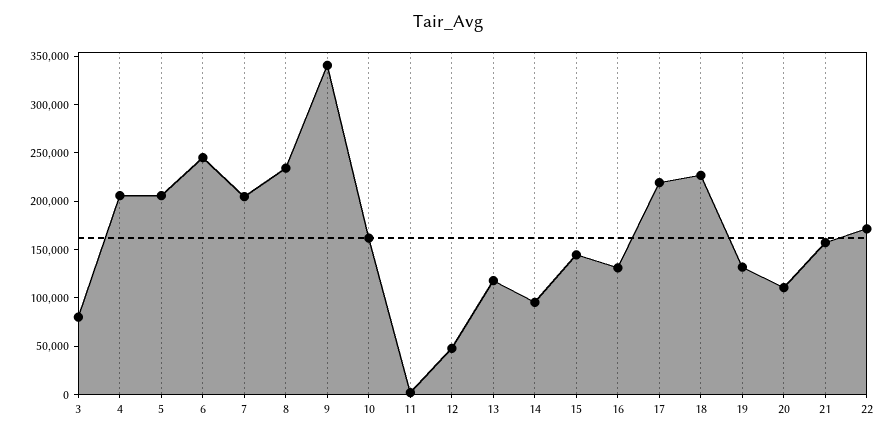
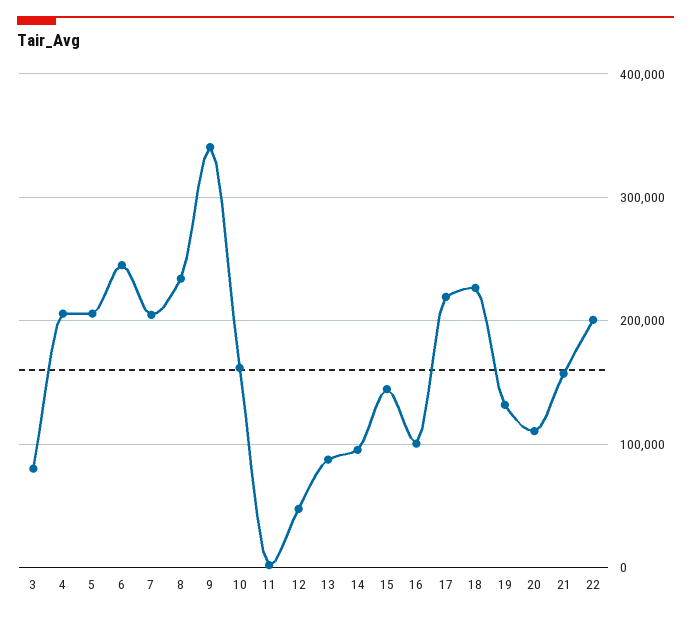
13: 120000 -> 90000
16: 130000 -> 100000
22: 170000 -> 200000

